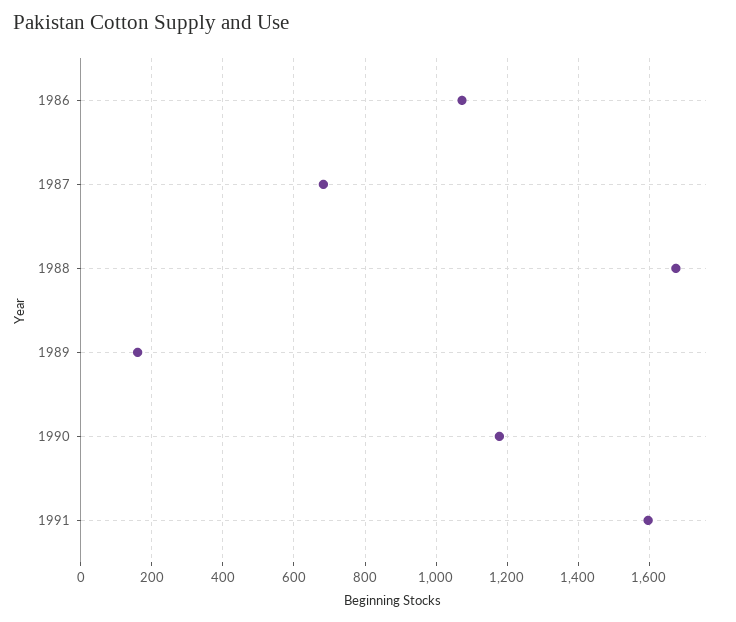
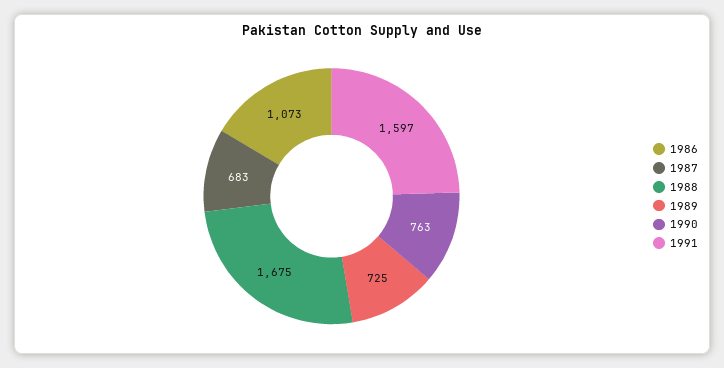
1989: 160 -> 725
1990: 1180 -> 763

